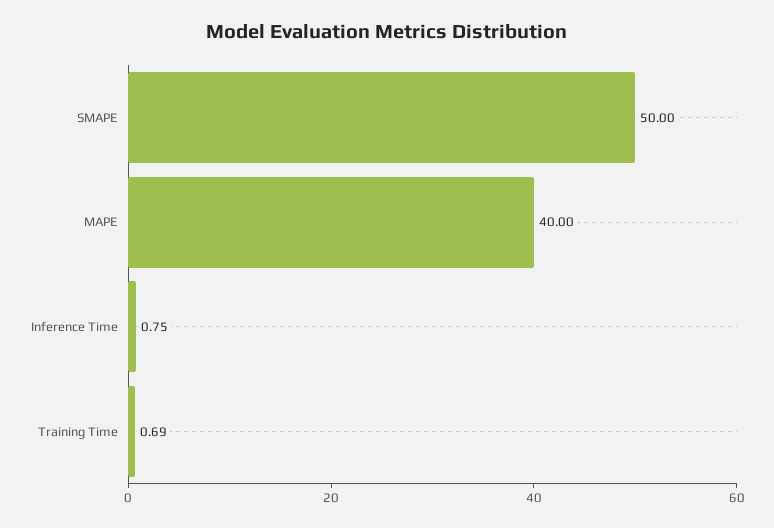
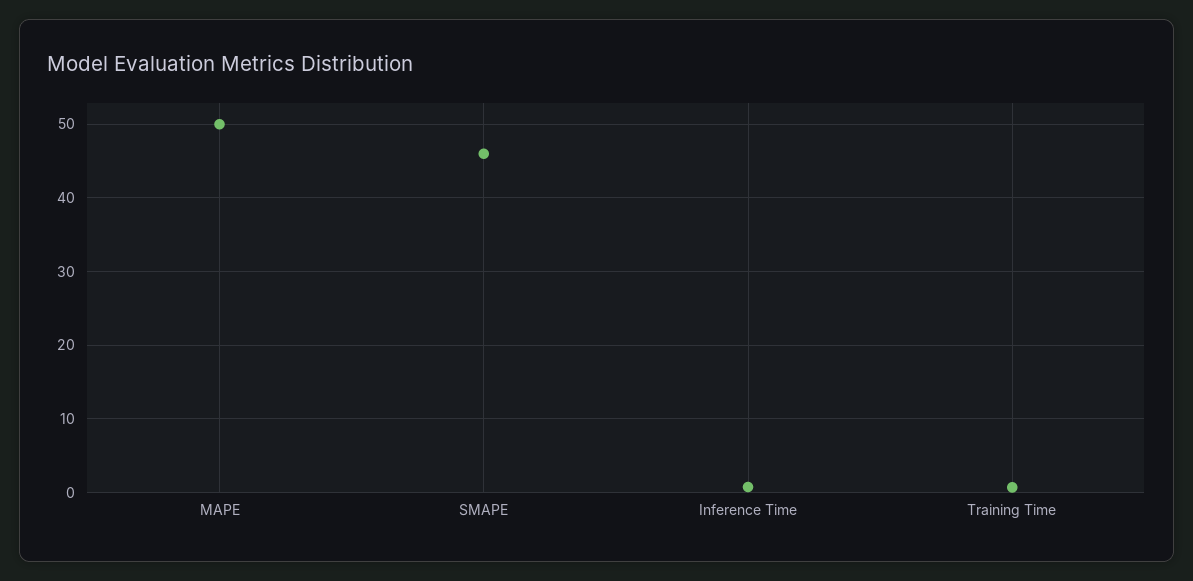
SMAPE: 50 -> 46
MAPE: 40 -> 50

